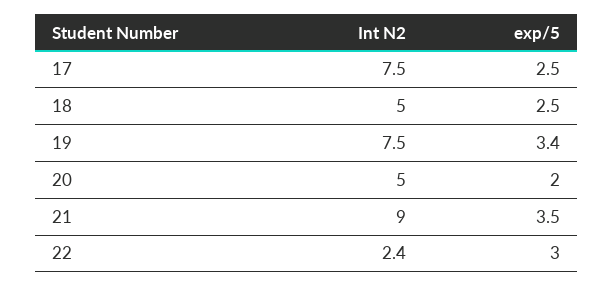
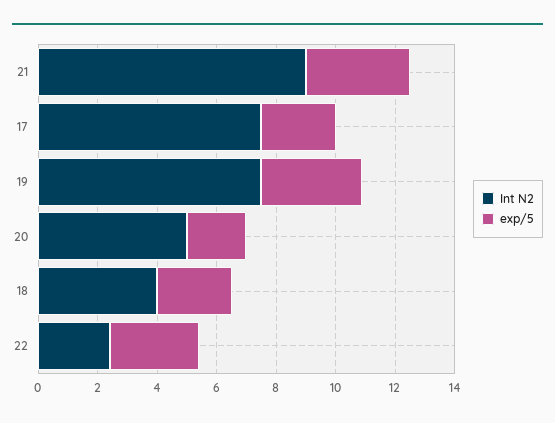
Int N2, 18: 5 -> 4

